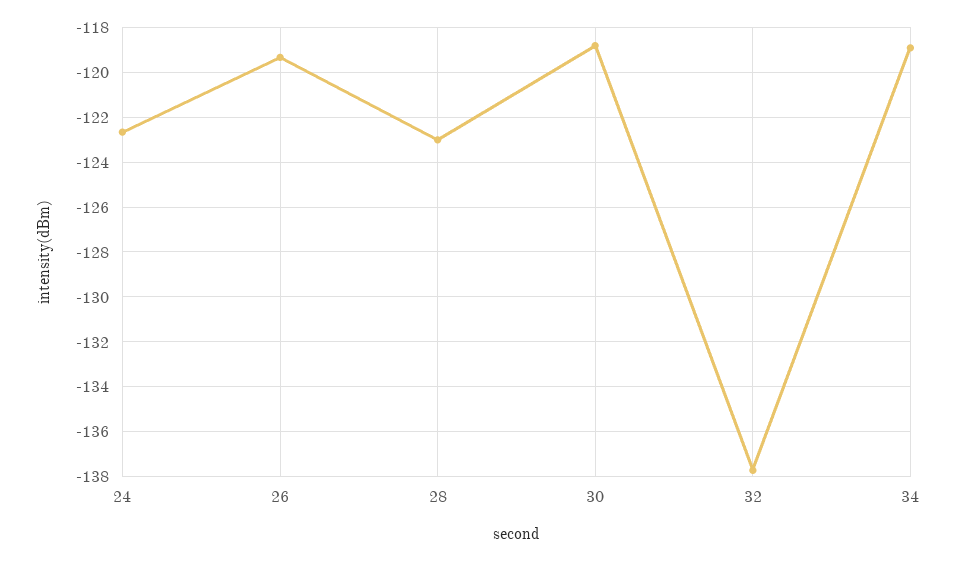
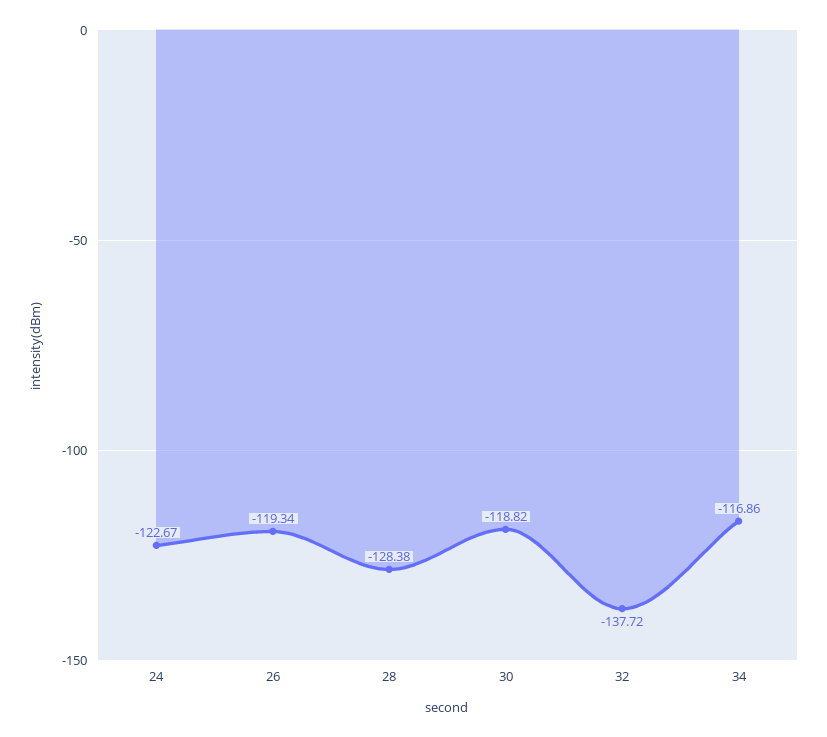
28: -123 -> -128.38
34: -119 -> -116.86

